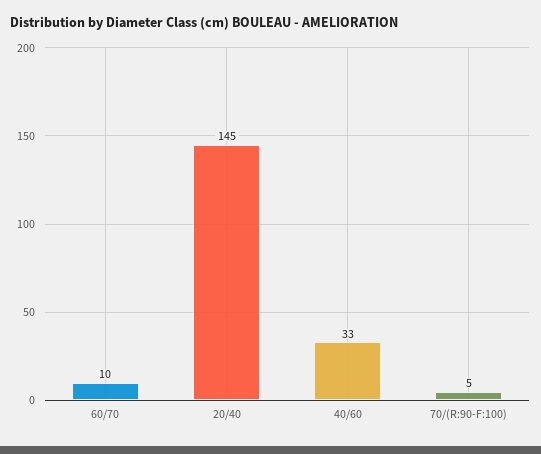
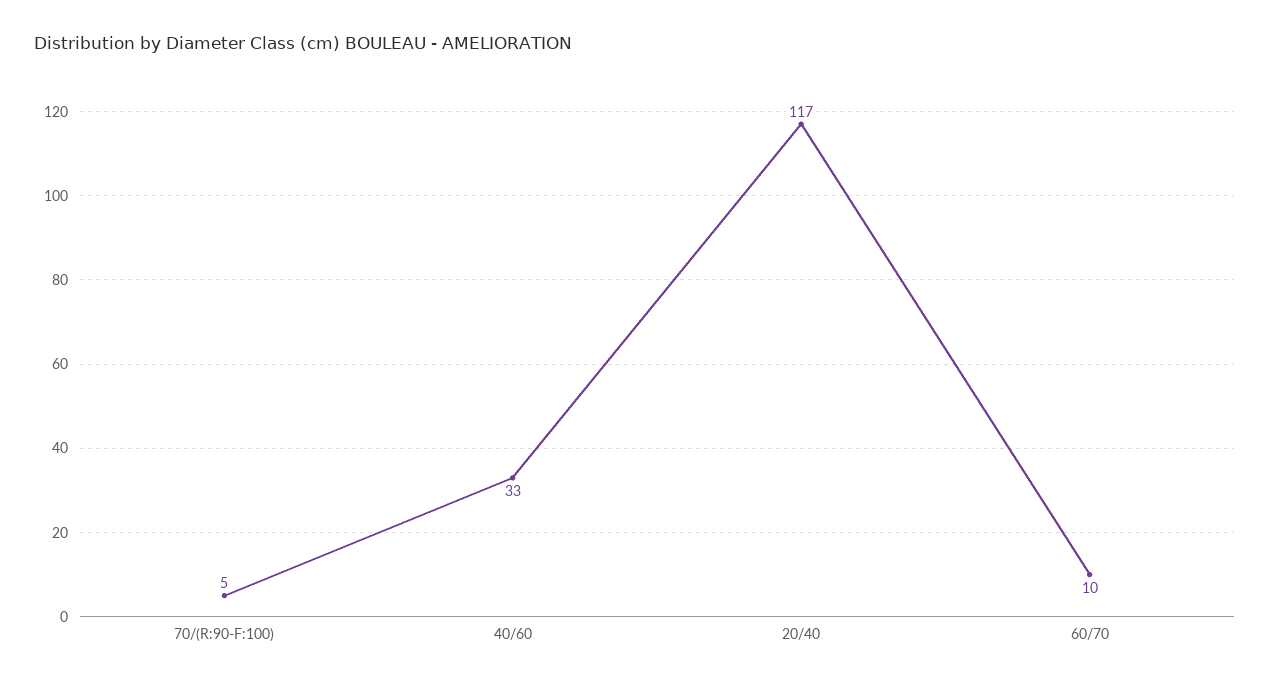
20/40: 145 -> 117

